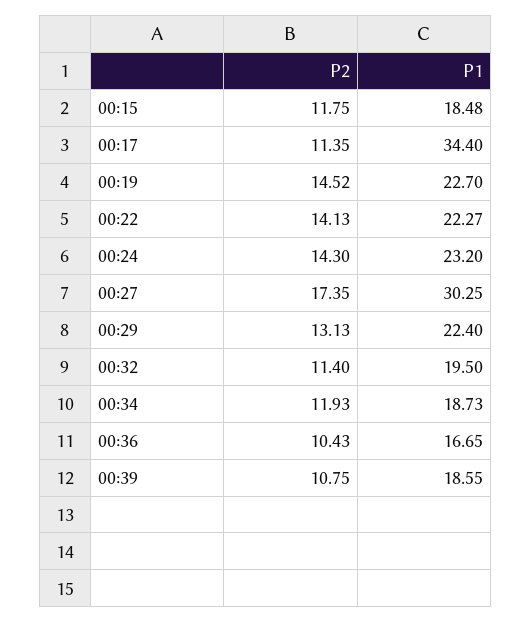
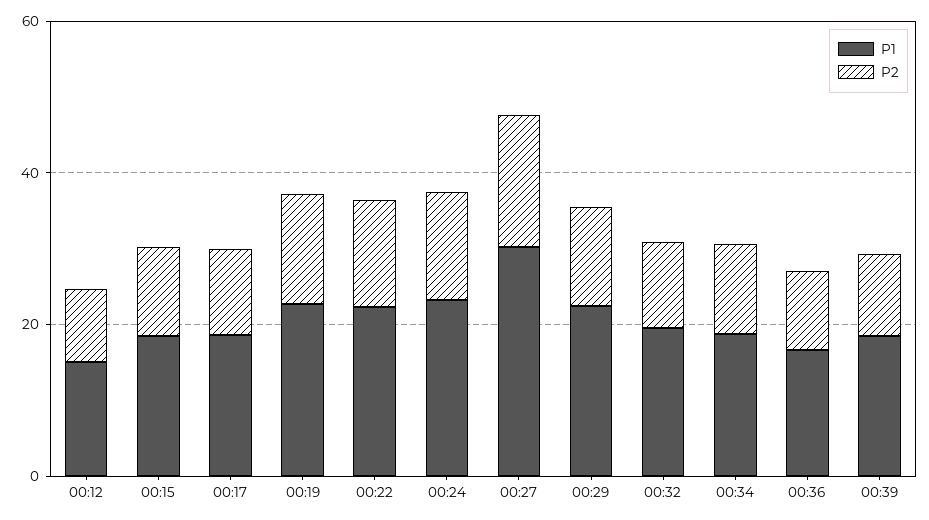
P1, 00:17: 34.4 -> 20
P1, 00:12: none -> 15
P2, 00:12: none -> 10

